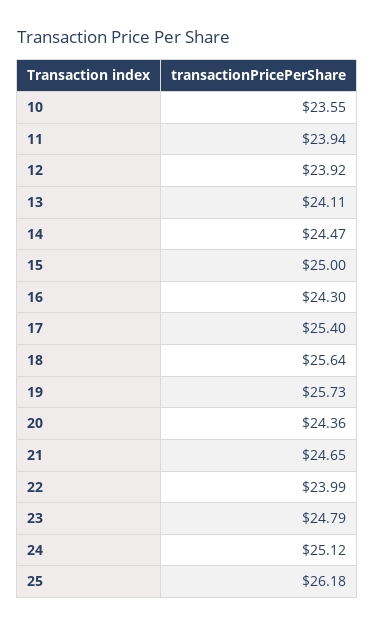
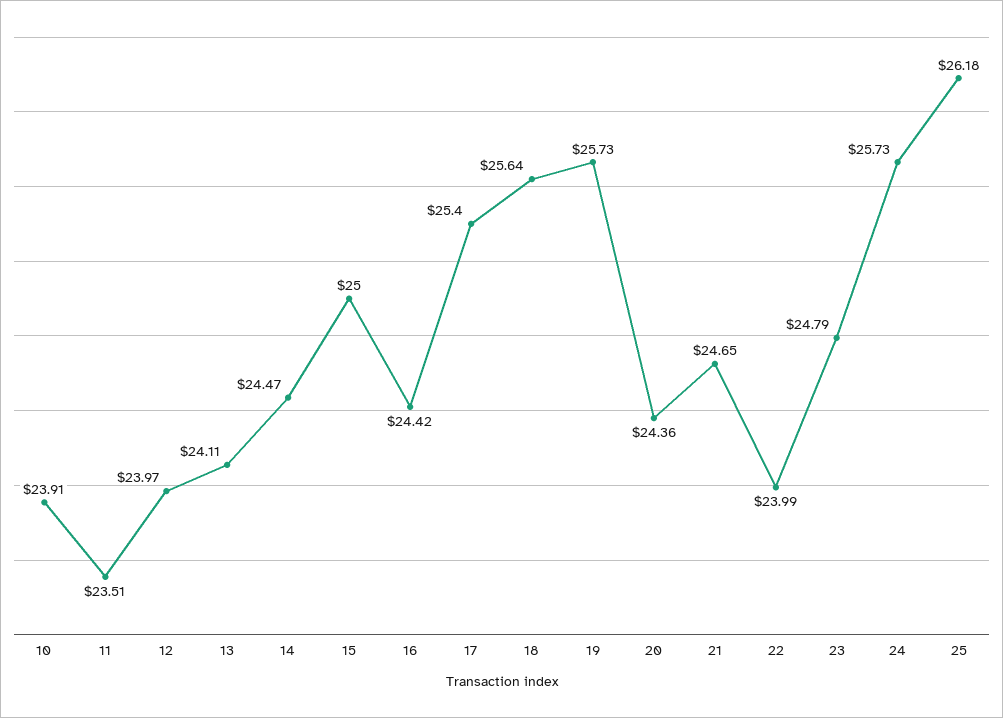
10: 23.55 -> 23.91
11: 23.94 -> 23.51
12: 23.92 -> 23.97
16: 24.3 -> 24.42
24: 25.12 -> 25.73

